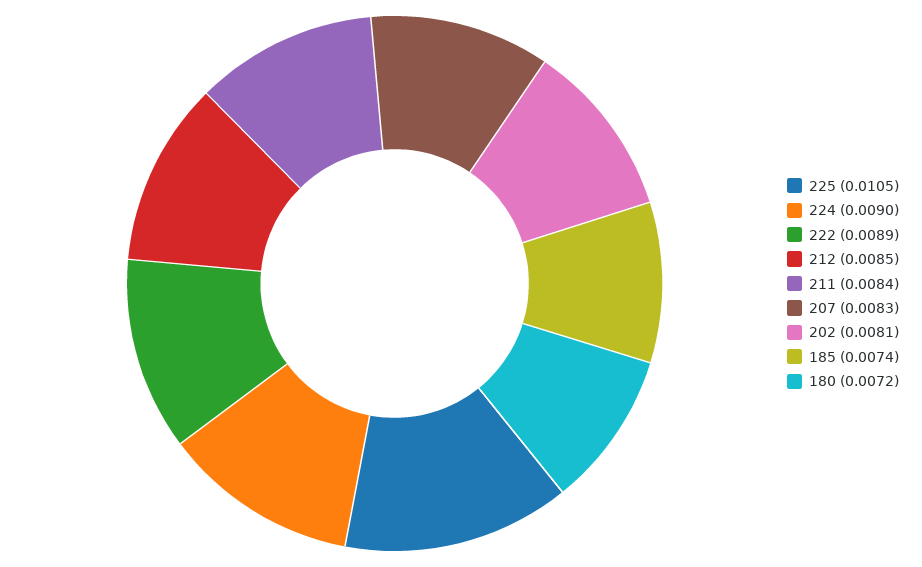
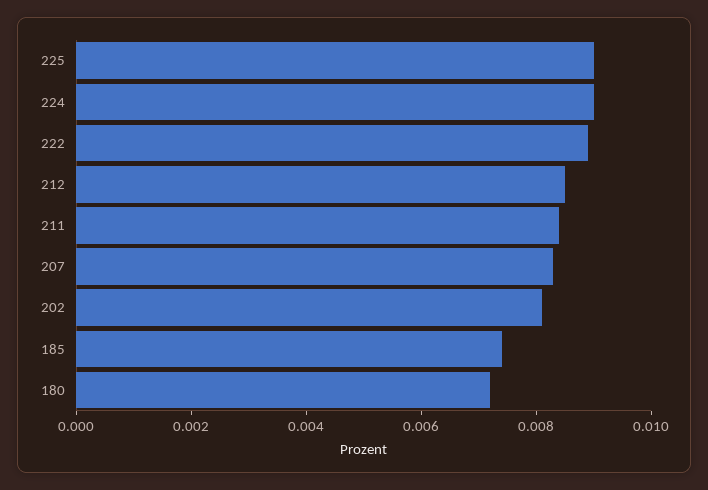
225: 0.0105 -> 0.009

